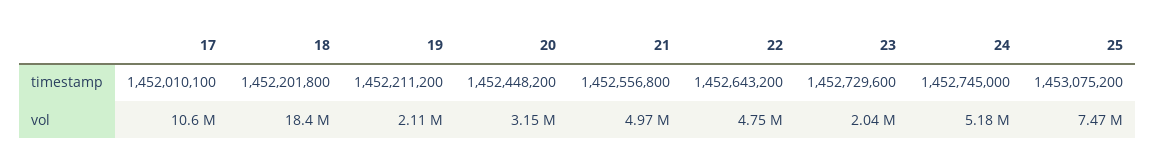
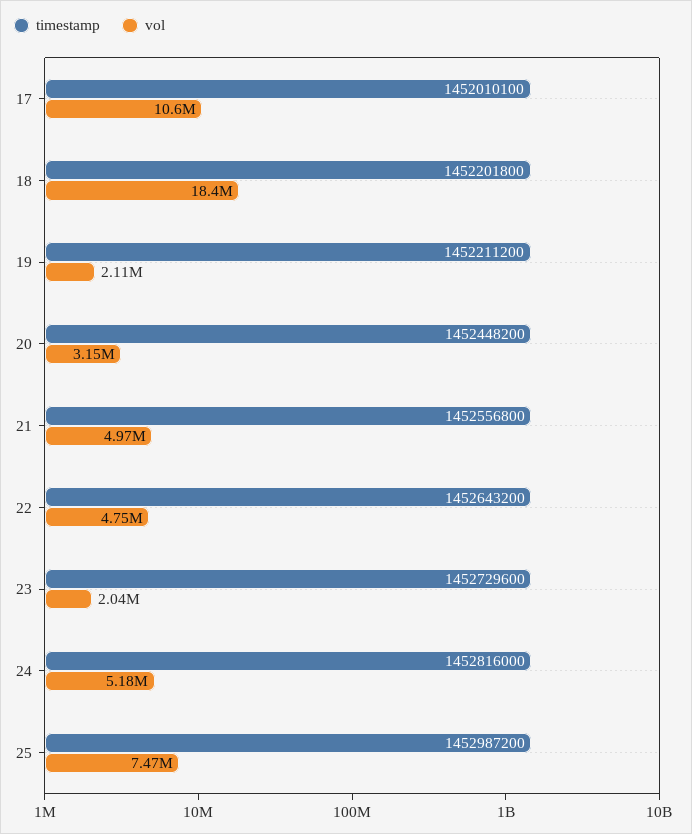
timestamp, 24: 1452745000 -> 1452816000
timestamp, 25: 1453075200 -> 1452987200

